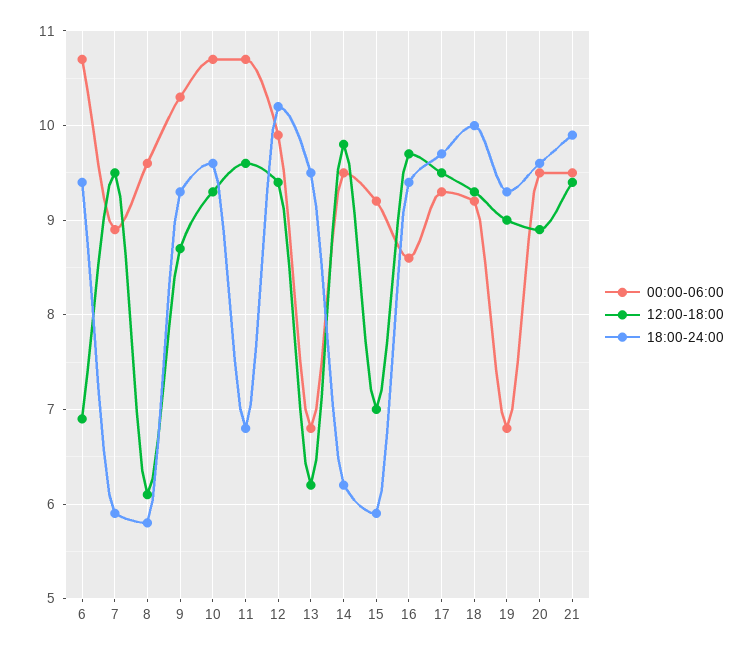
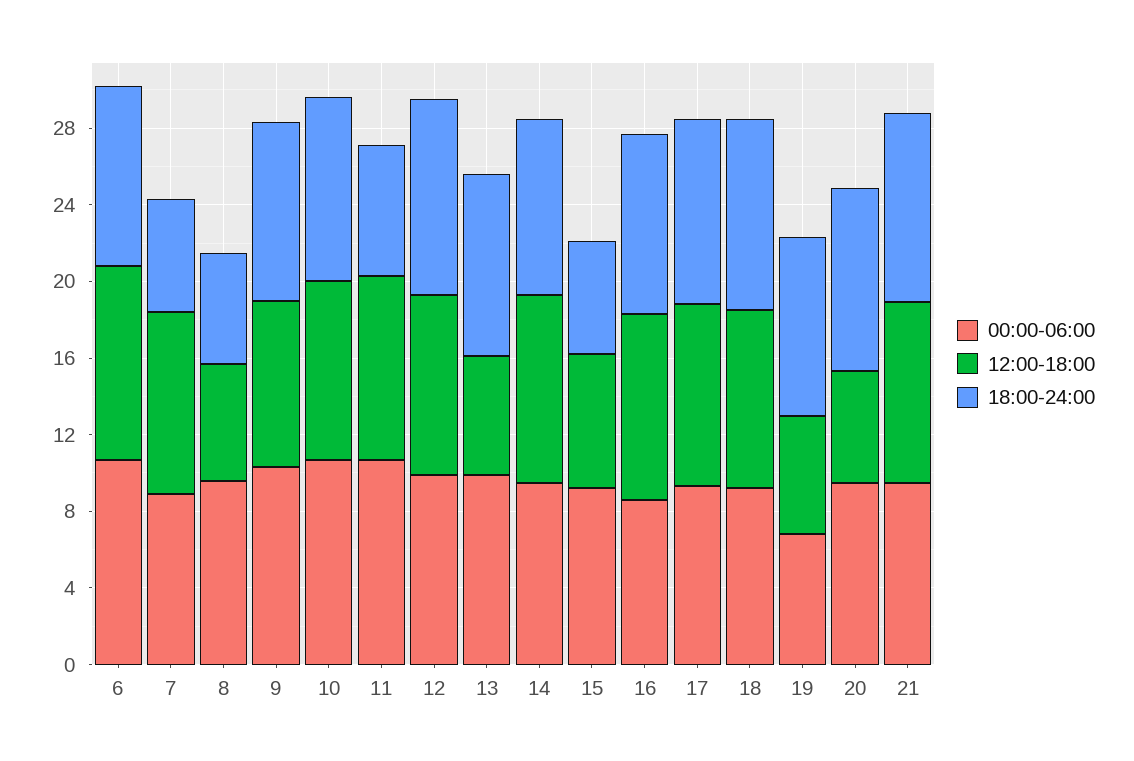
12:00-18:00, 6: 6.9 -> 10
00:00-06:00, 13: 6.8 -> 10
18:00-24:00, 14: 6.2 -> 9
12:00-18:00, 19: 9 -> 6
12:00-18:00, 20: 8.9 -> 6

